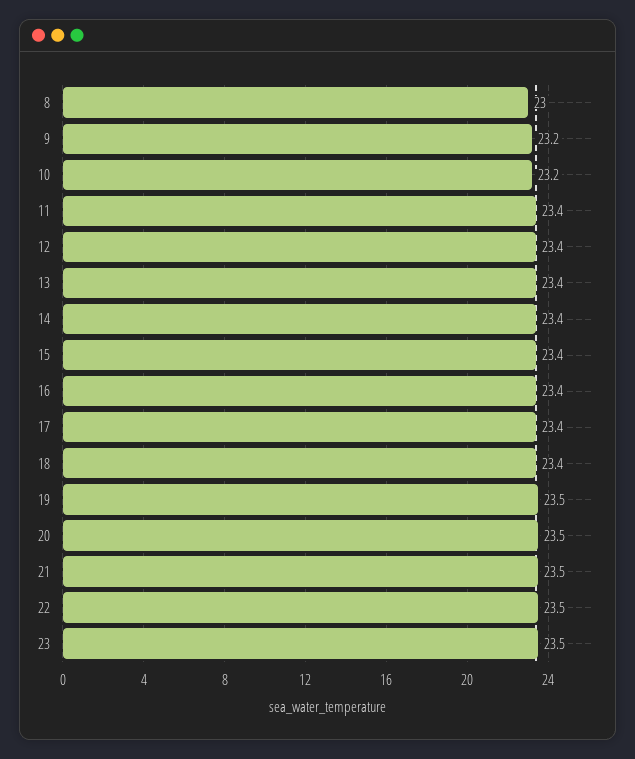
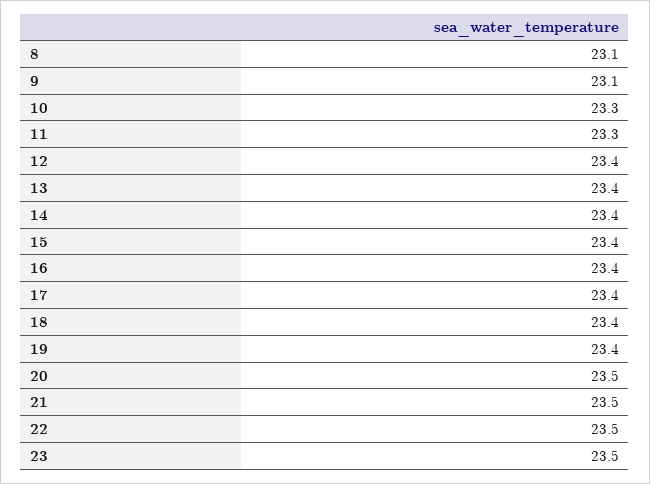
8: 23 -> 23.1
9: 23.2 -> 23.1
10: 23.2 -> 23.3
11: 23.4 -> 23.3
19: 23.5 -> 23.4

